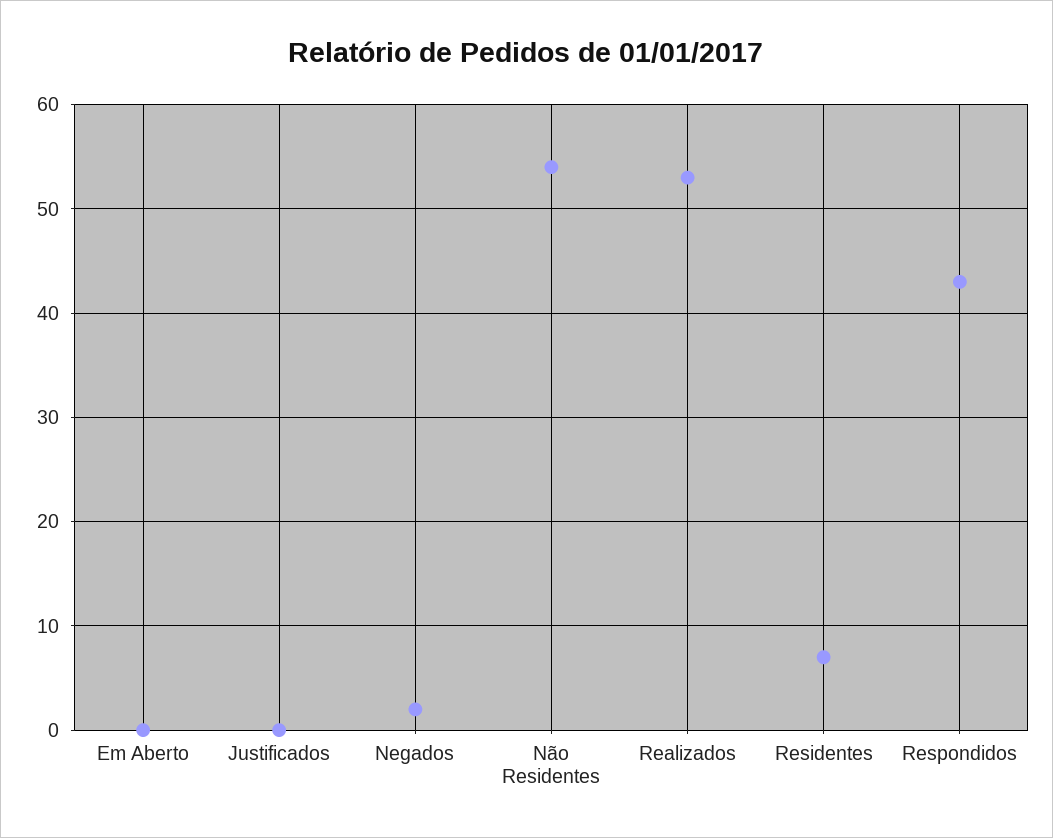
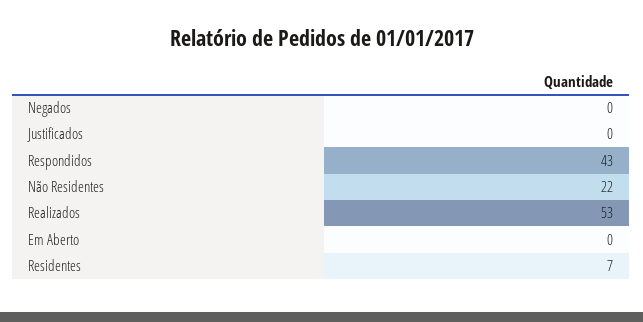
Negados: 2 -> 0
Não Residentes: 54 -> 22

